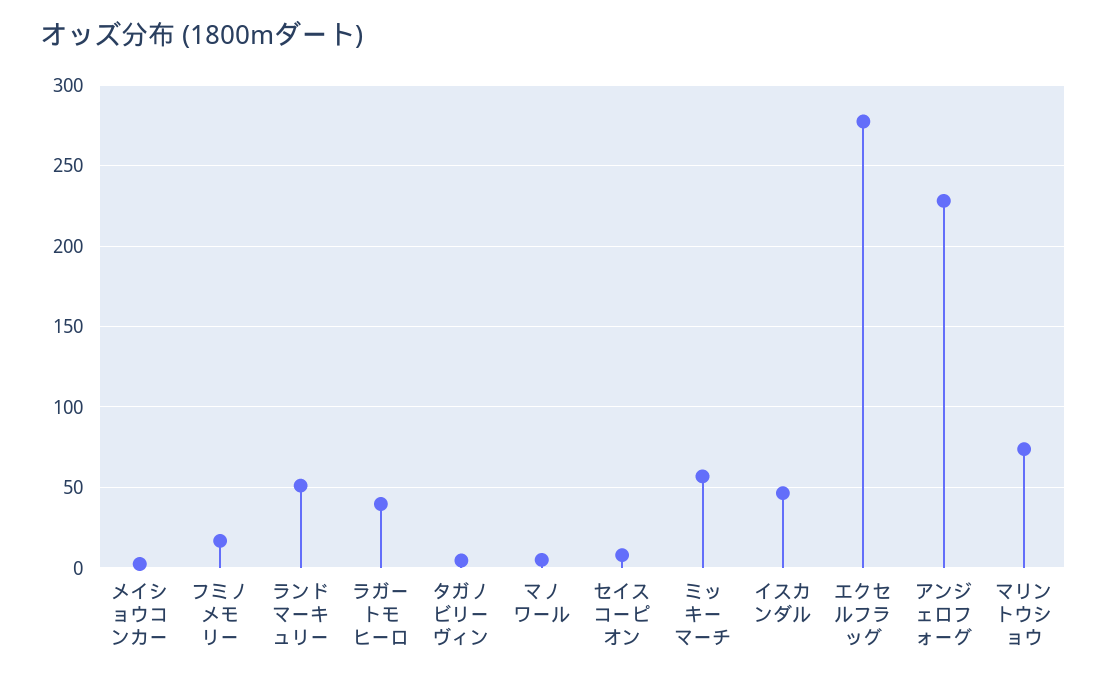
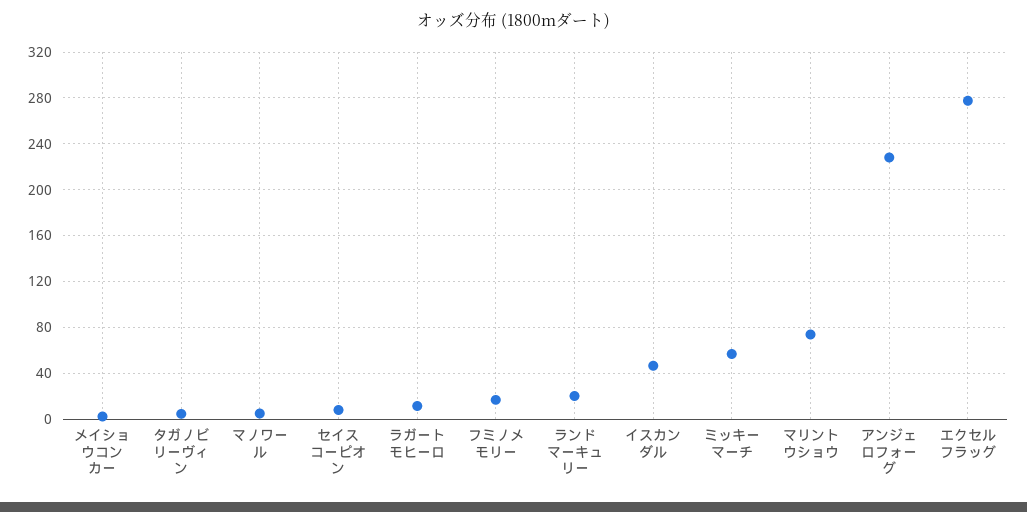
ランドマーキュリー: 50 -> 20
ラガートモヒーロ: 40 -> 10

